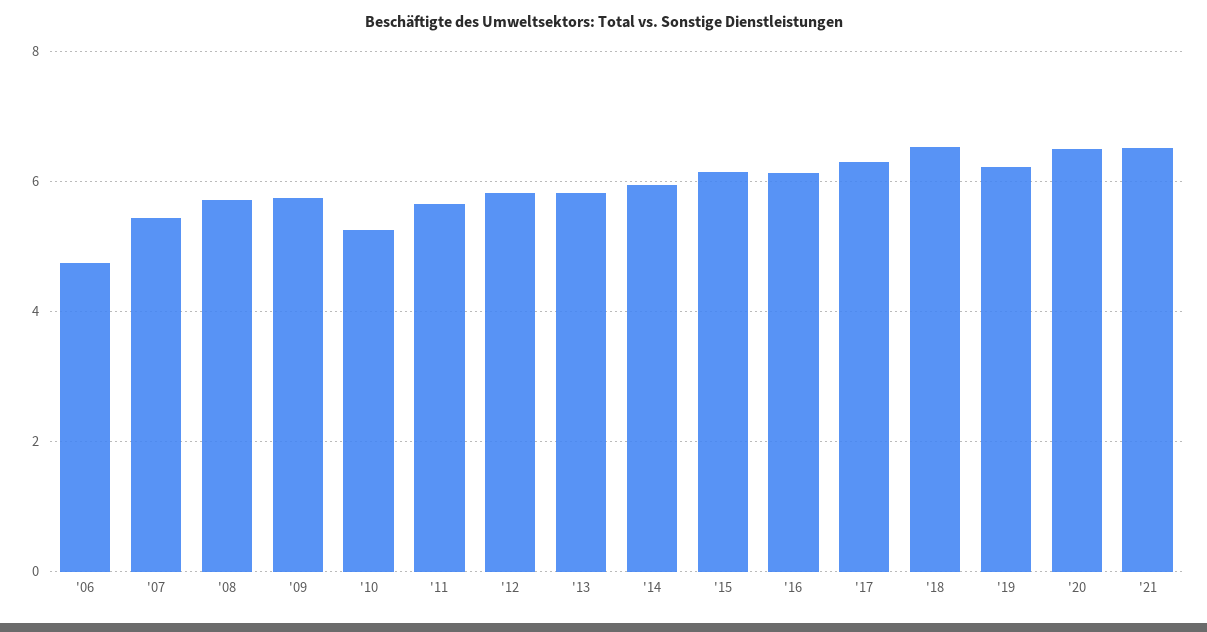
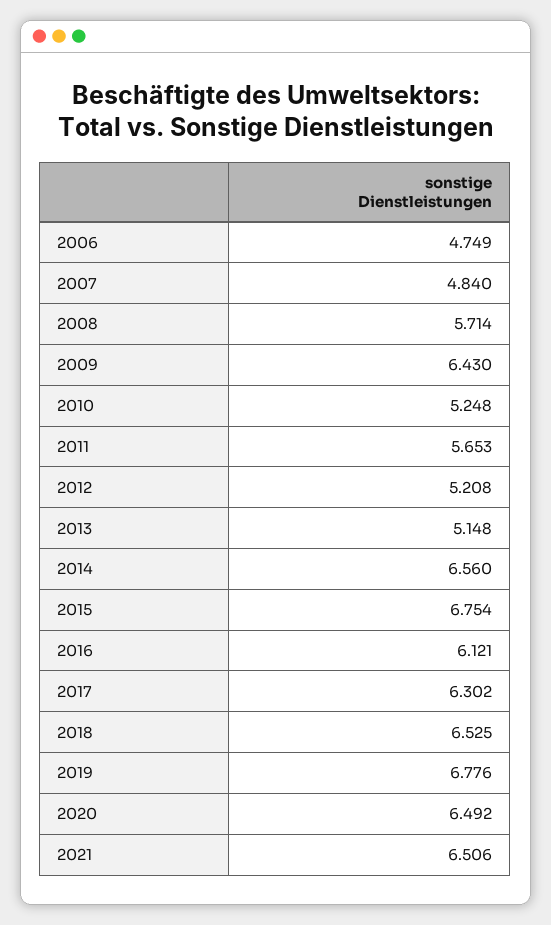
'07: 5.4 -> 4.84
'09: 5.8 -> 6.43
'12: 5.8 -> 5.208
'13: 5.8 -> 5.148
'14: 6 -> 6.56
'15: 6.2 -> 6.754
'19: 6.2 -> 6.776

